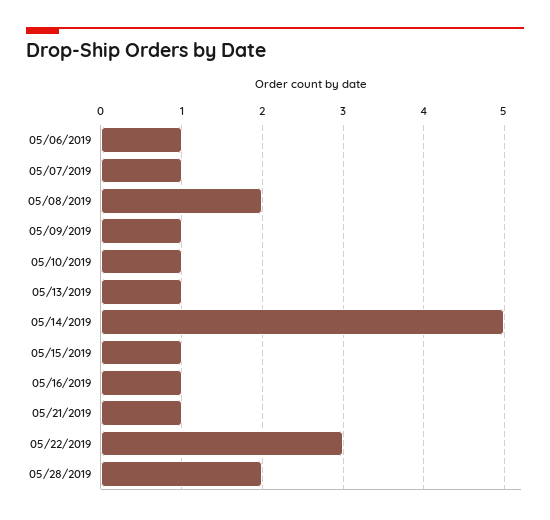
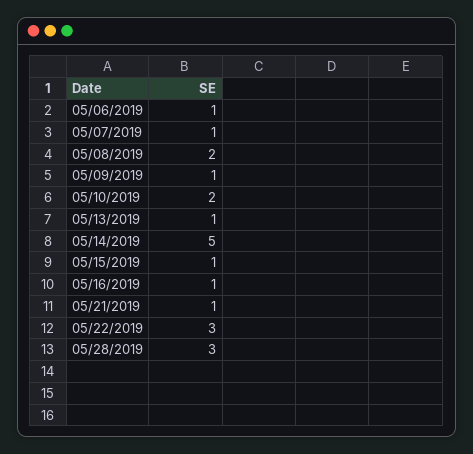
05/10/2019: 1 -> 2
05/28/2019: 2 -> 3

